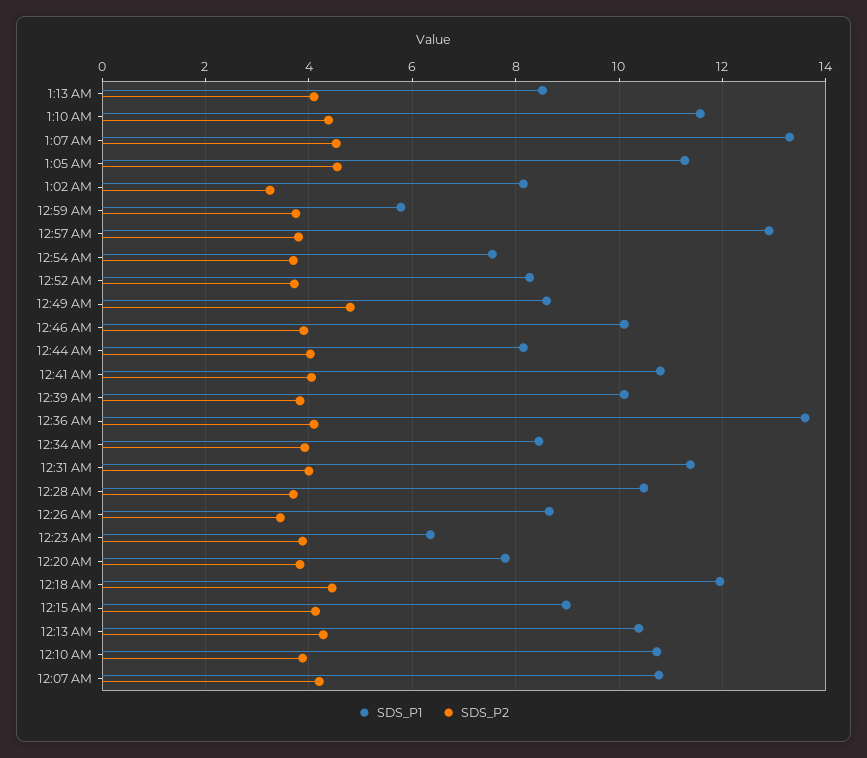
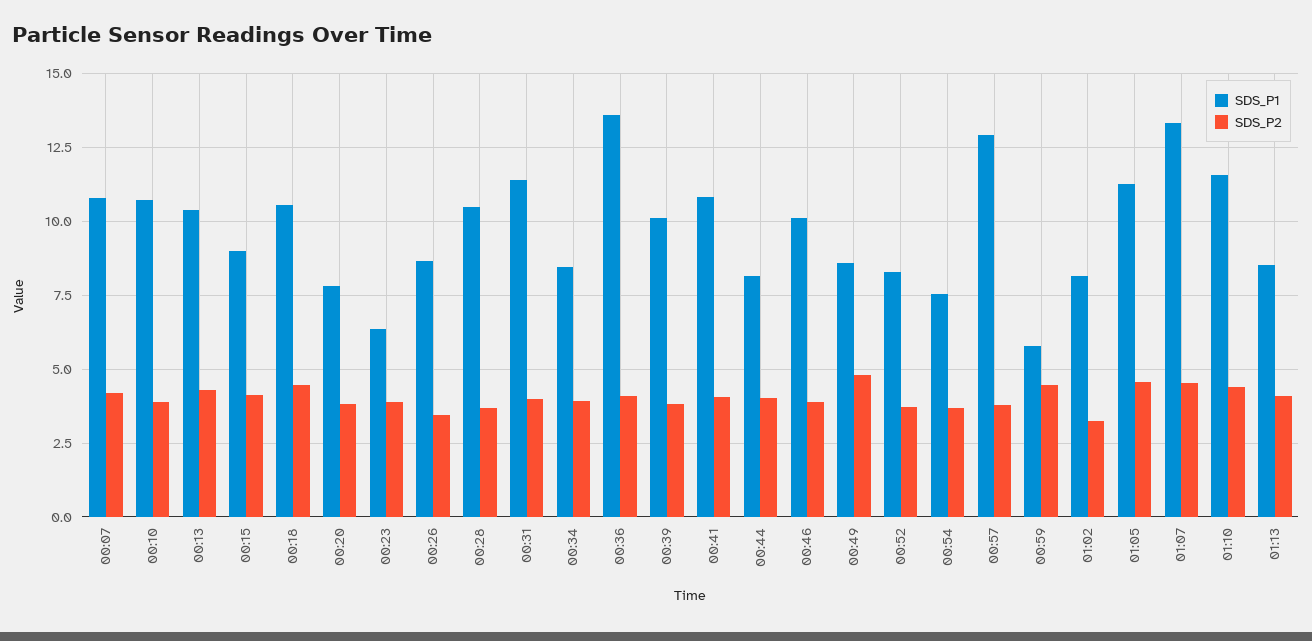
SDS_P2, 12:59 AM: 3.8 -> 4.5
SDS_P1, 12:18 AM: 12 -> 10.5

